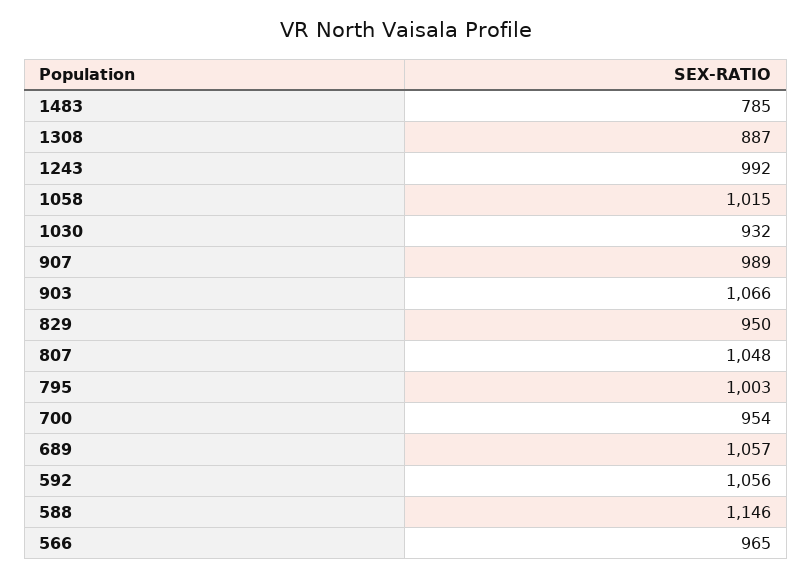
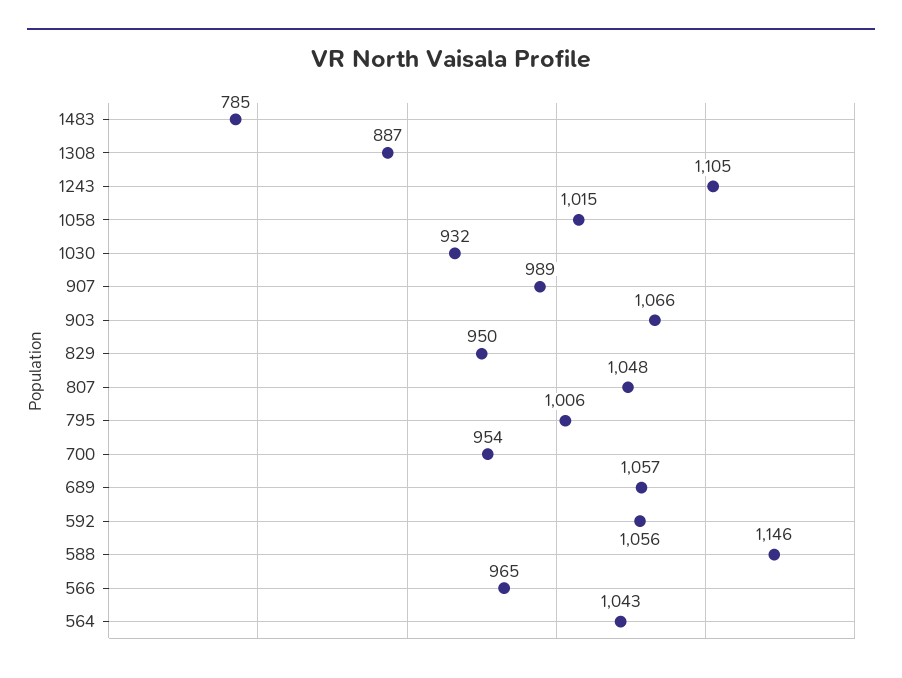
1243: 992 -> 1105
795: 1003 -> 1006
564: none -> 1043

